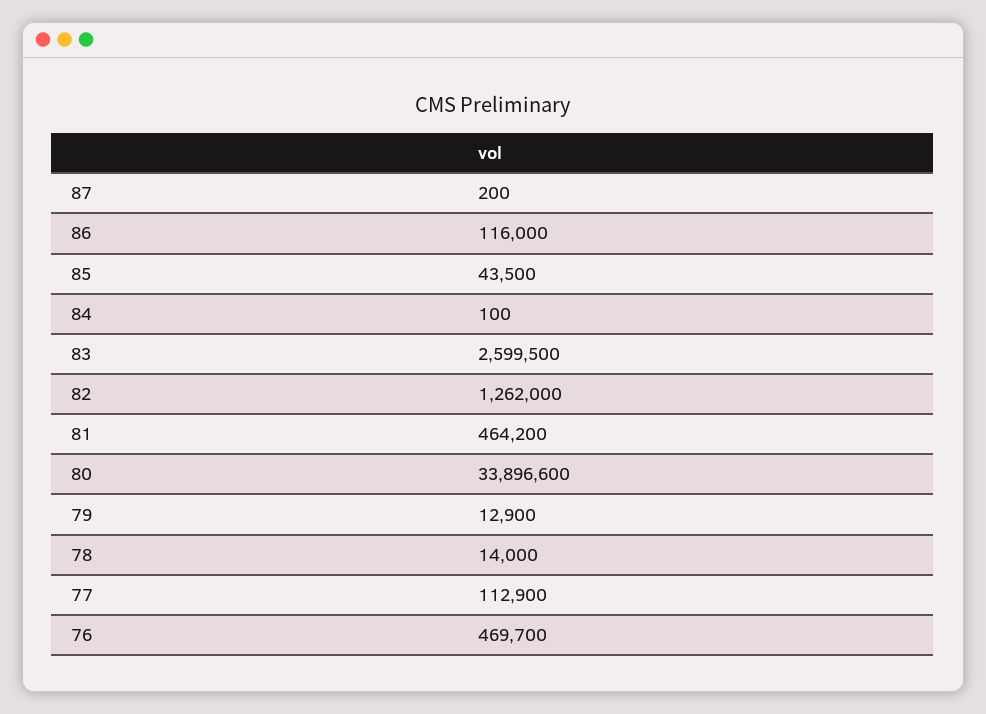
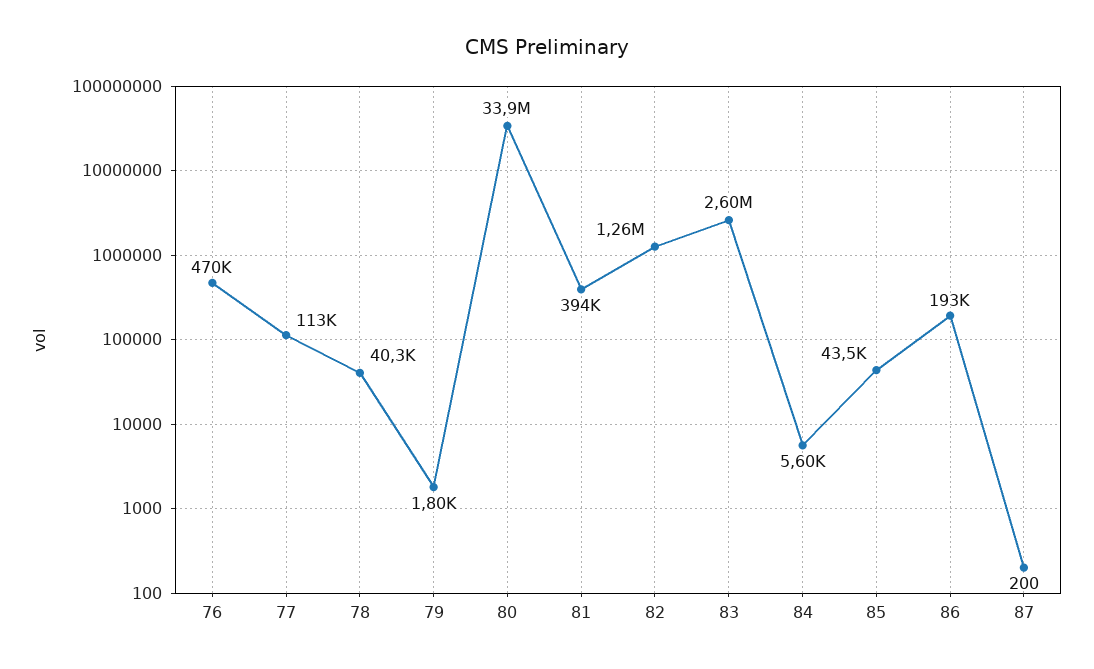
86: 116000 -> 193000
84: 100 -> 5600
81: 464200 -> 394000
79: 12900 -> 1800
78: 14000 -> 40300

